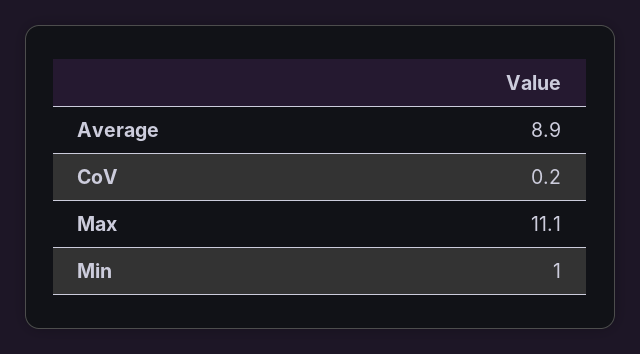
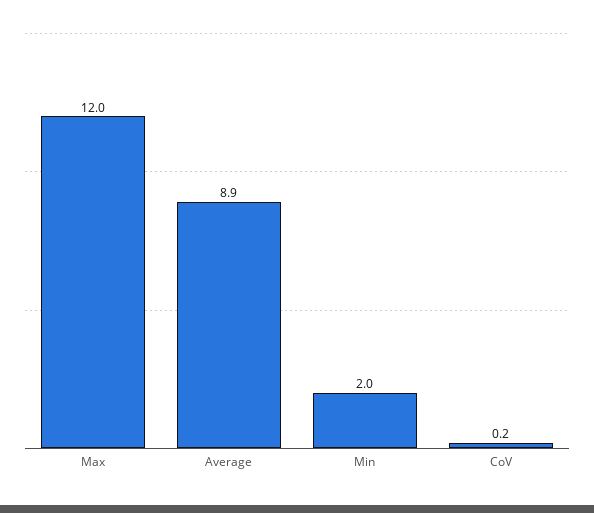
Max: 11.1 -> 12
Min: 1 -> 2

